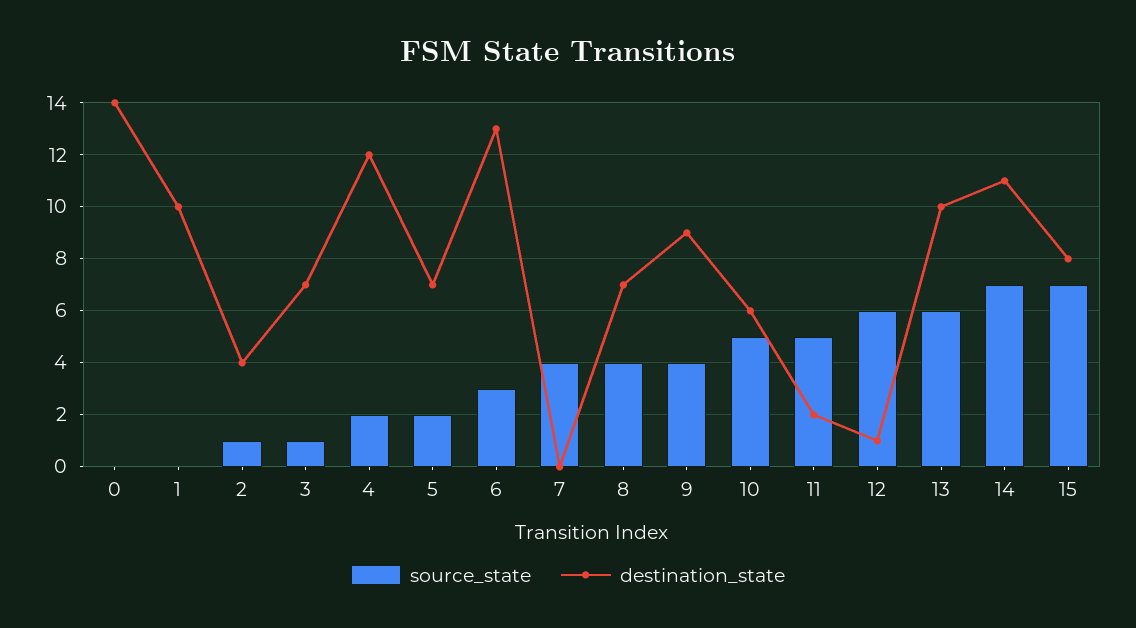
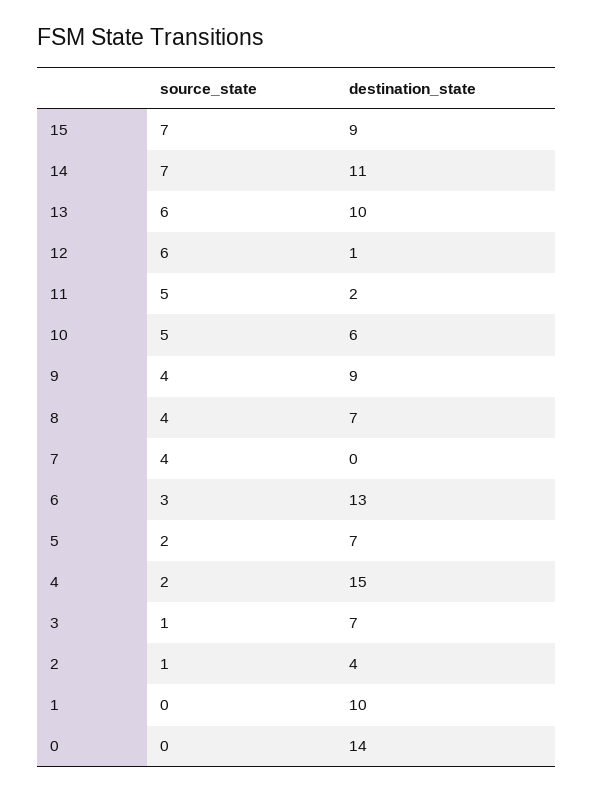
destination_state, 4: 12 -> 15
destination_state, 15: 8 -> 9

